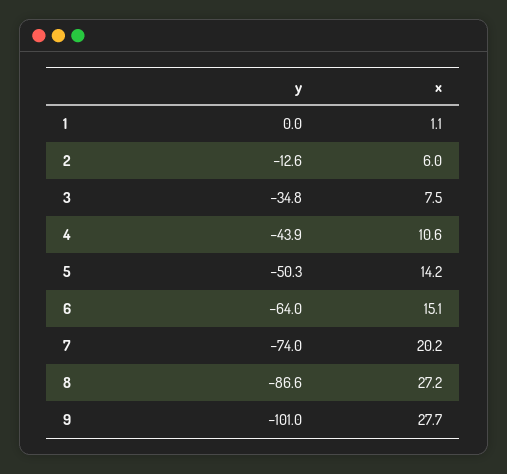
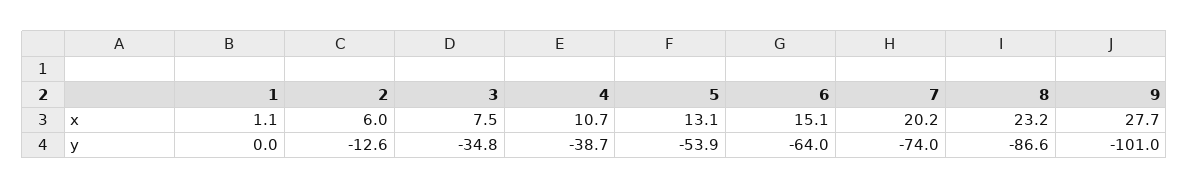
y, 4: -43.9 -> -38.7
x, 4: 10.6 -> 10.7
y, 5: -50.3 -> -53.9
x, 5: 14.2 -> 13.1
x, 8: 27.2 -> 23.2

